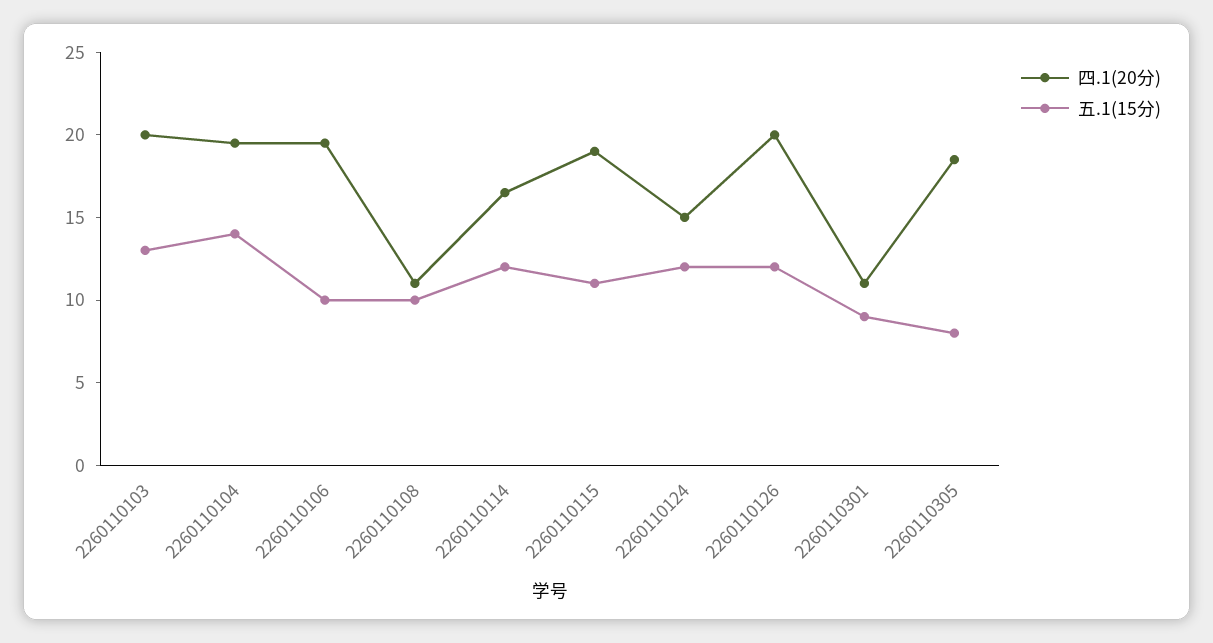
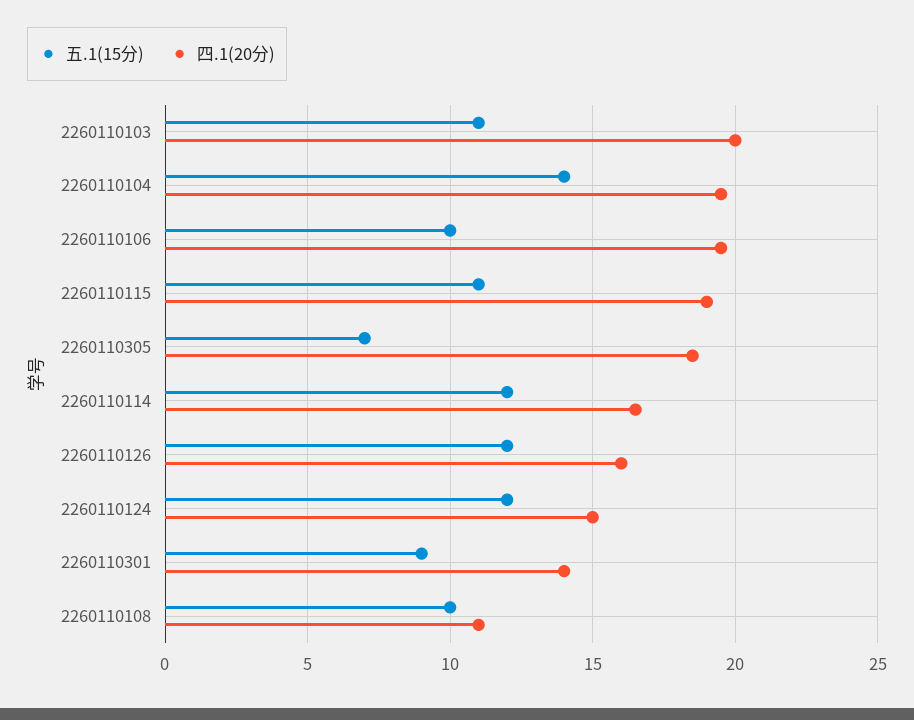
五.1(15分), 2260110103: 13 -> 11
四.1(20分), 2260110126: 20 -> 16
四.1(20分), 2260110301: 11 -> 14
五.1(15分), 2260110305: 8 -> 7

